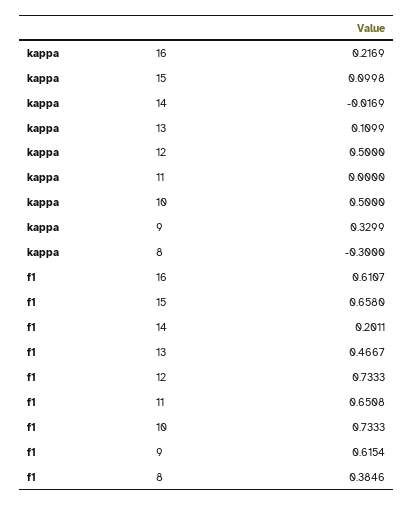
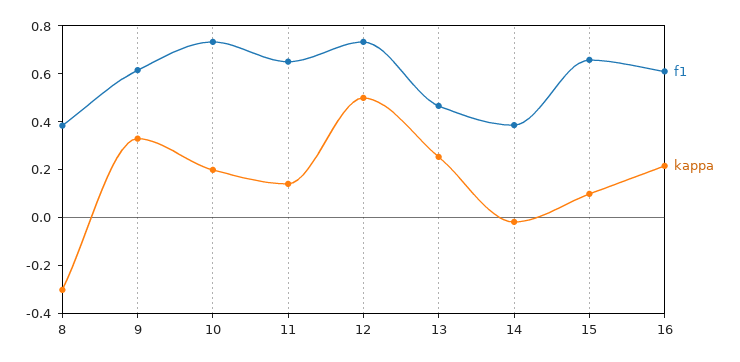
kappa, 13: 0.1099 -> 0.25
kappa, 11: 0 -> 0.15
kappa, 10: 0.5 -> 0.2
f1, 14: 0.2011 -> 0.4

